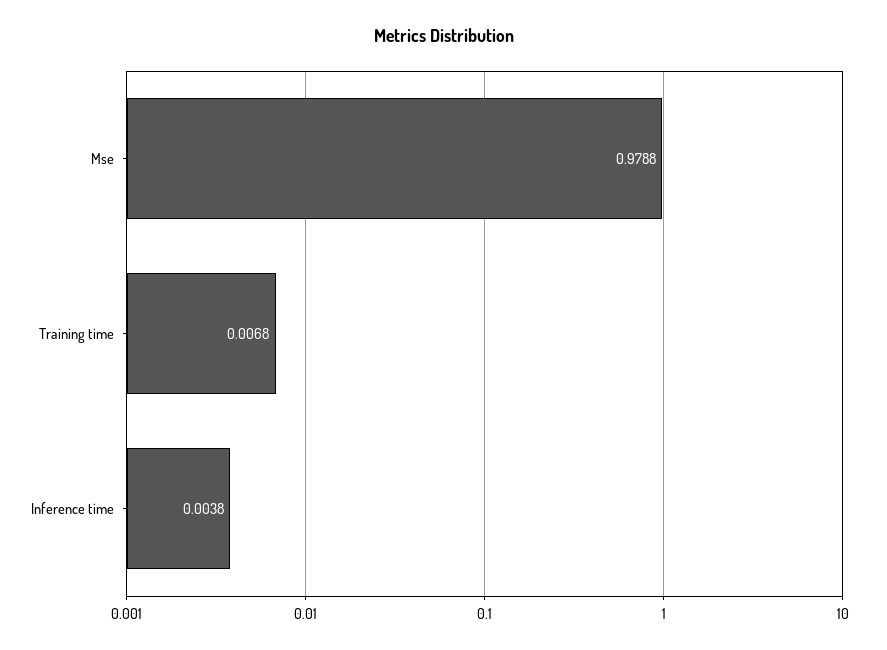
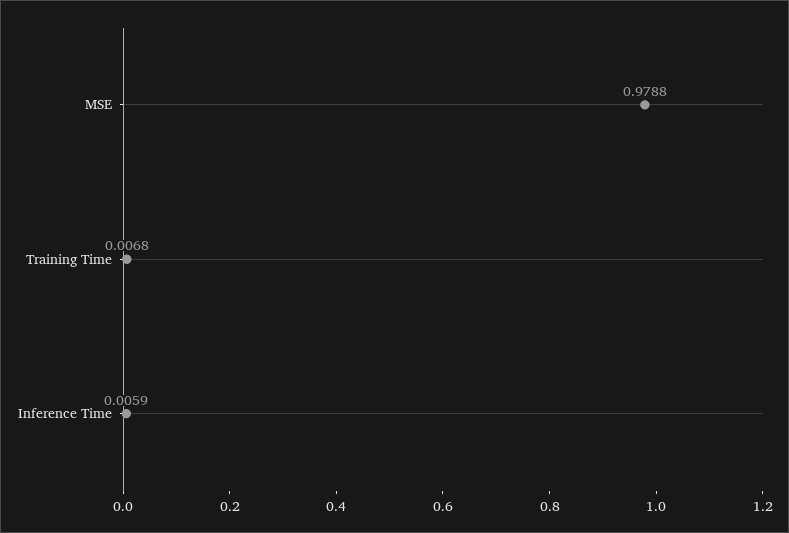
Inference time: 0.0038 -> 0.0059

